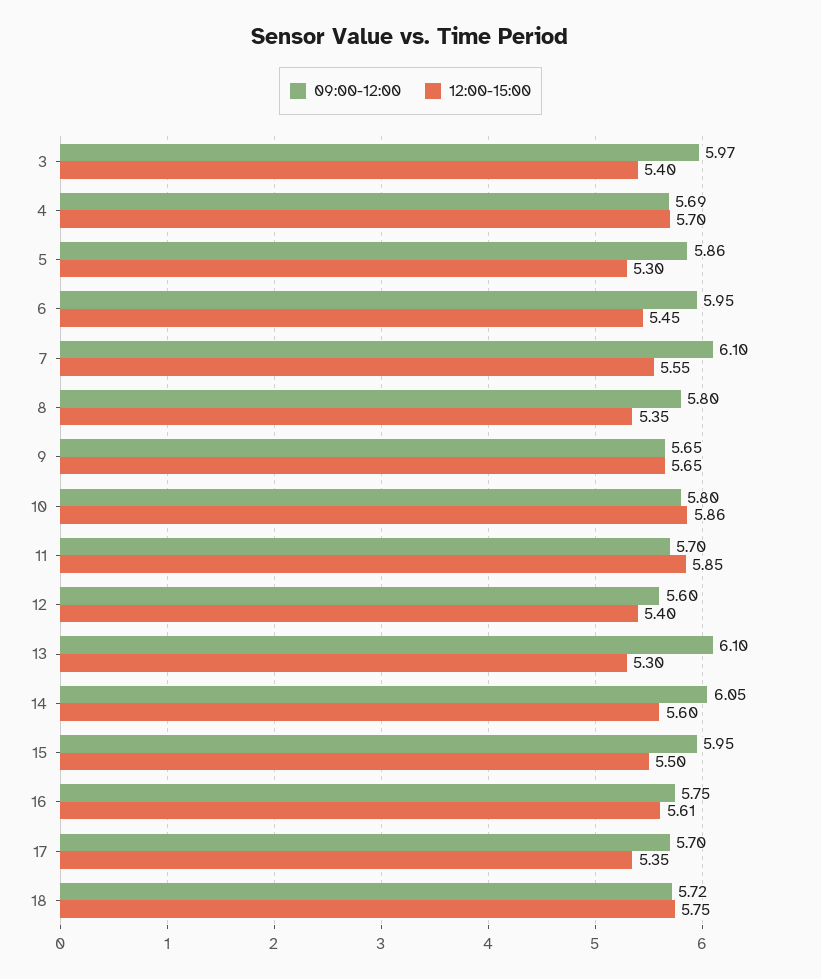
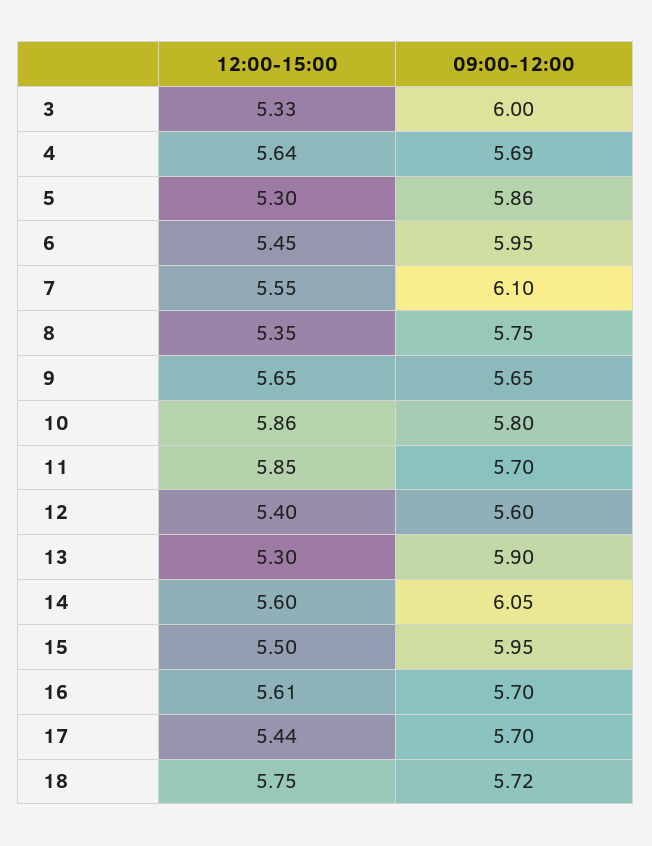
09:00-12:00, 3: 5.97 -> 6
12:00-15:00, 3: 5.4 -> 5.33
12:00-15:00, 4: 5.7 -> 5.64
09:00-12:00, 8: 5.8 -> 5.75
09:00-12:00, 13: 6.1 -> 5.9
09:00-12:00, 16: 5.75 -> 5.7
12:00-15:00, 17: 5.35 -> 5.44

